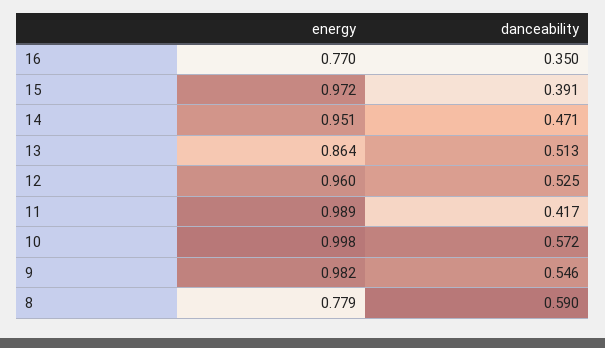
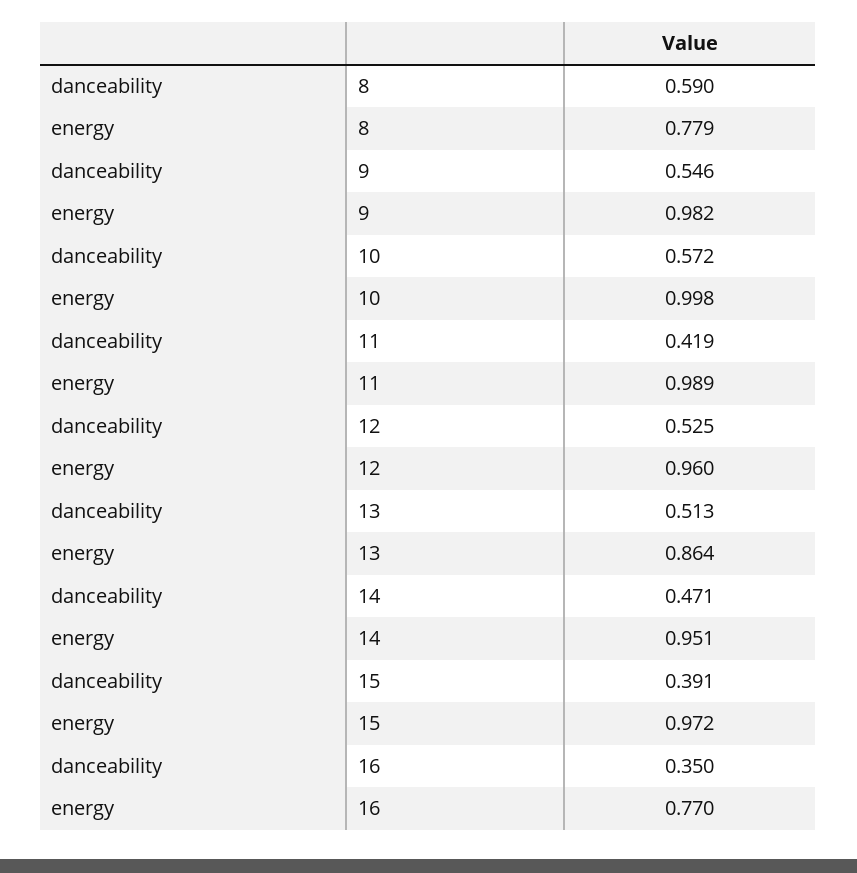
danceability, 11: 0.417 -> 0.419

